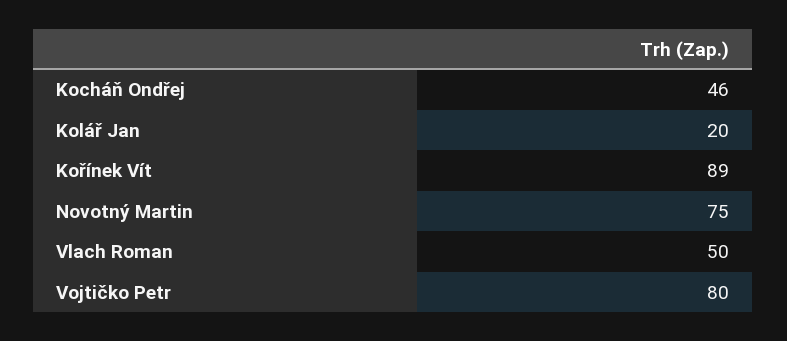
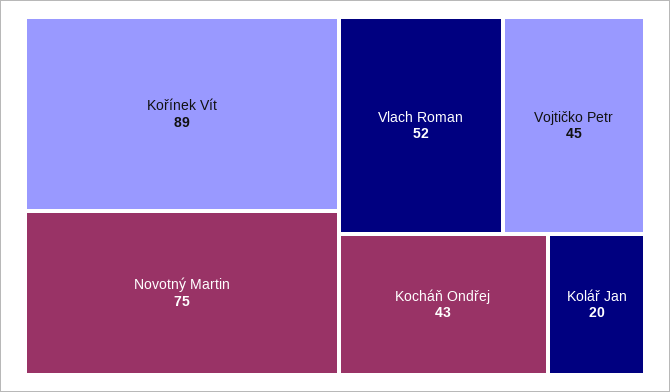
Kocháň Ondřej: 46 -> 43
Vlach Roman: 50 -> 52
Vojtičko Petr: 80 -> 45

